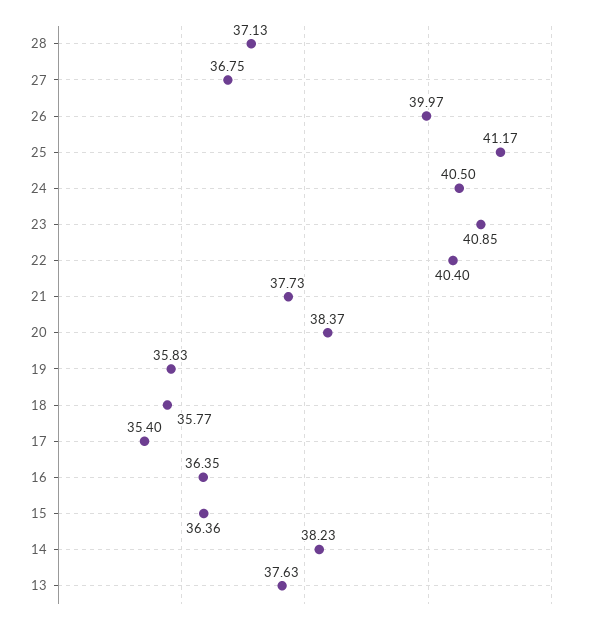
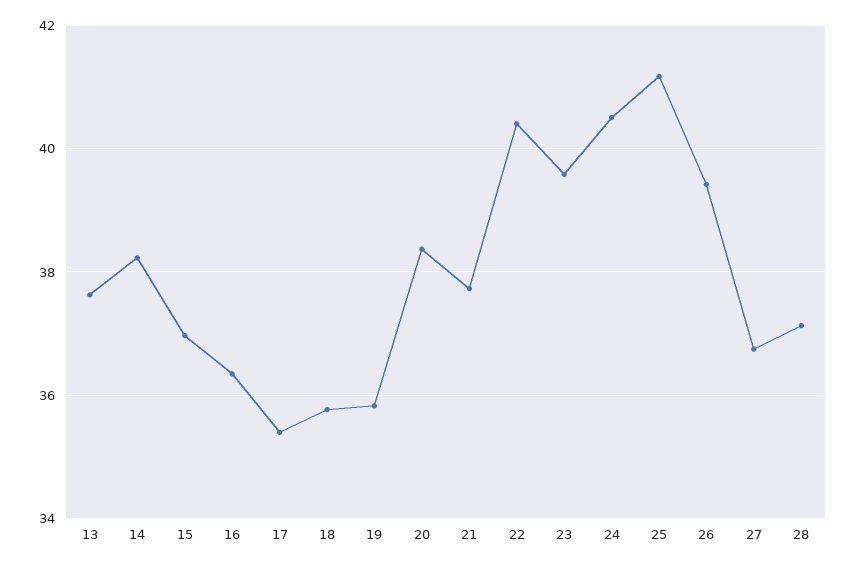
26: 39.97 -> 39.4
23: 40.85 -> 39.6
15: 36.36 -> 37

